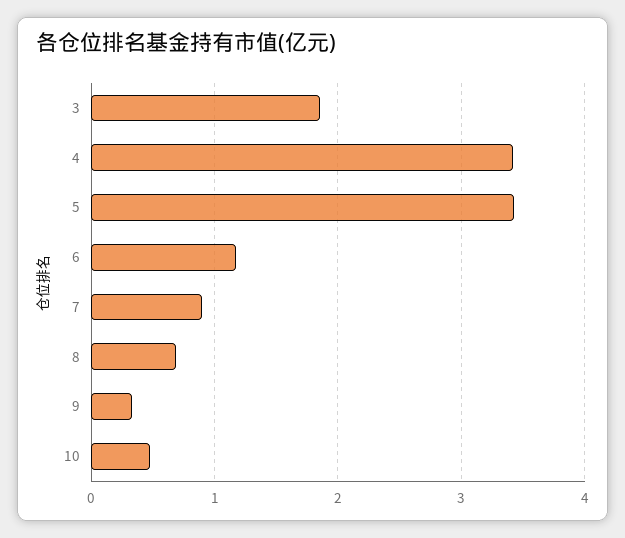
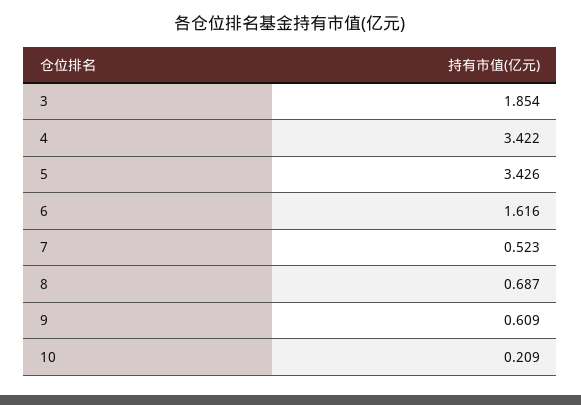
6: 1.2 -> 1.616
7: 0.9 -> 0.523
9: 0.3 -> 0.609
10: 0.5 -> 0.209

